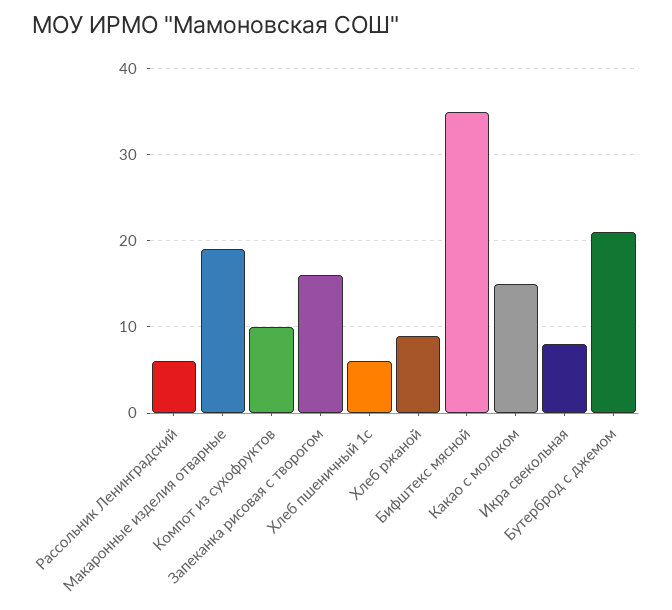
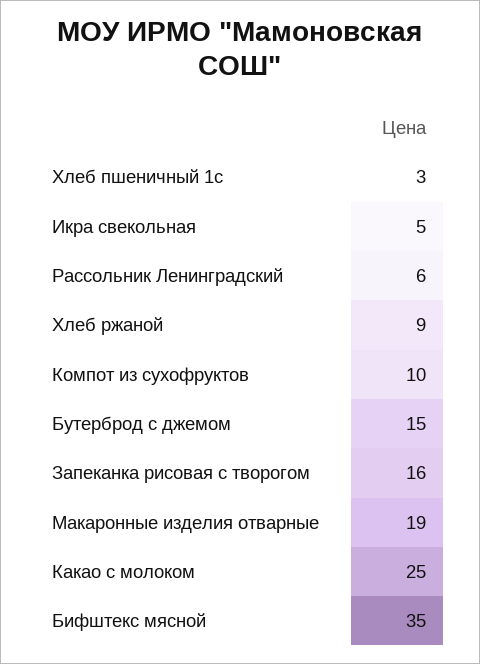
Хлеб пшеничный 1с: 6 -> 3
Какао с молоком: 15 -> 25
Икра свекольная: 8 -> 5
Бутерброд с джемом: 21 -> 15

